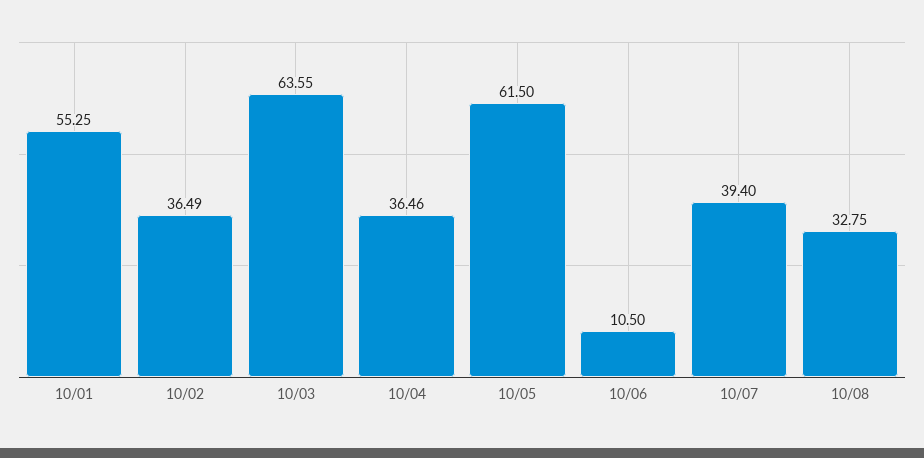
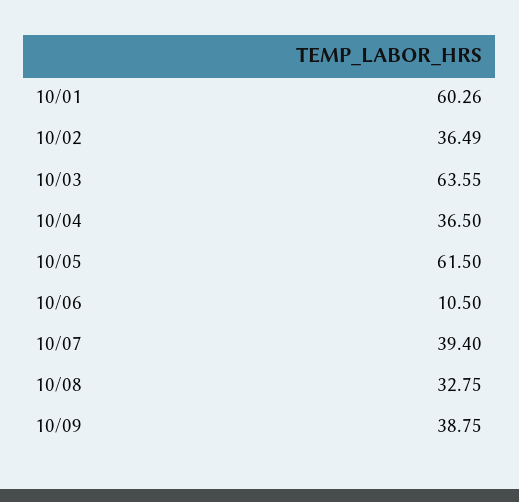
10/01: 55.25 -> 60.26
10/04: 36.46 -> 36.5
10/09: none -> 38.75

